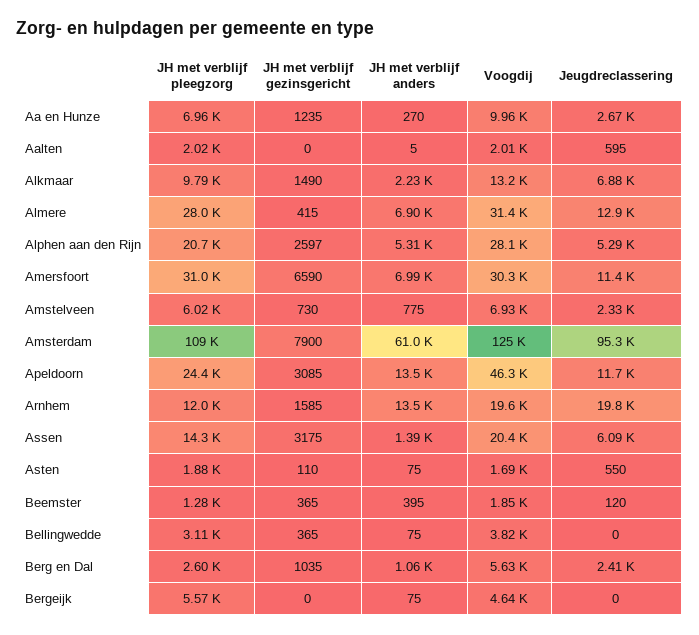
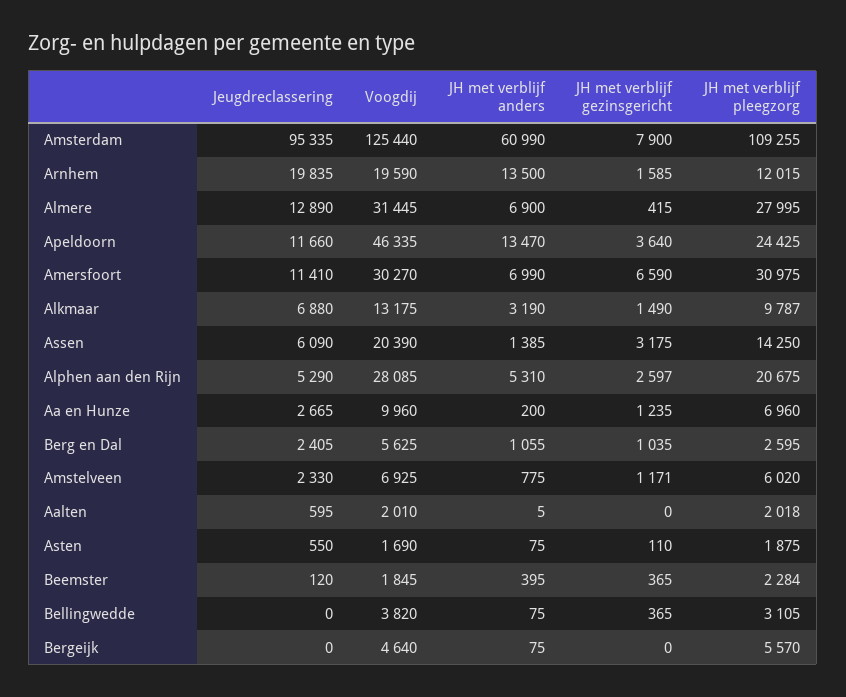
JH met verblijf anders, Aa en Hunze: 270 -> 200
JH met verblijf anders, Alkmaar: 2230 -> 3190
JH met verblijf gezinsgericht, Amstelveen: 730 -> 1171
JH met verblijf gezinsgericht, Apeldoorn: 3085 -> 3640
JH met verblijf pleegzorg, Beemster: 1280 -> 2284

